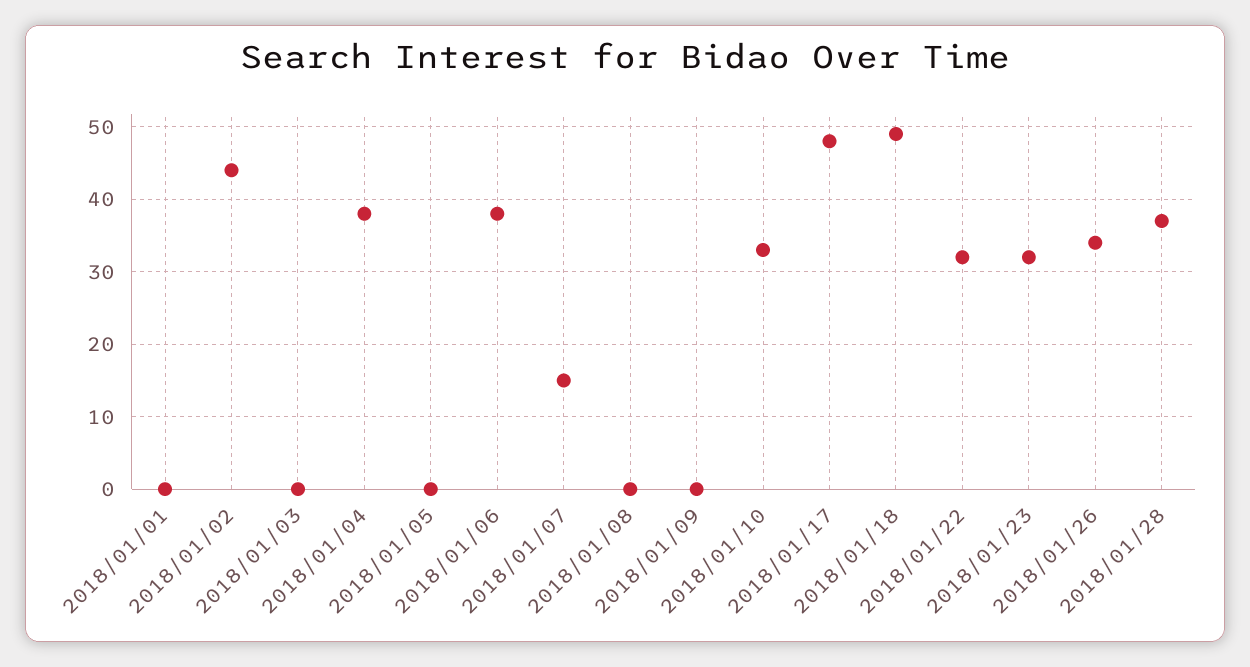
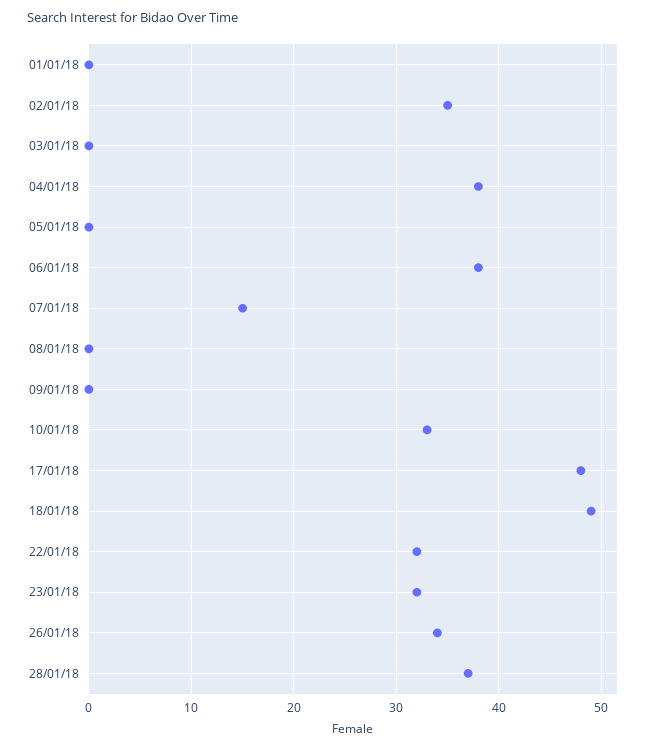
2018/01/02: 44 -> 35

